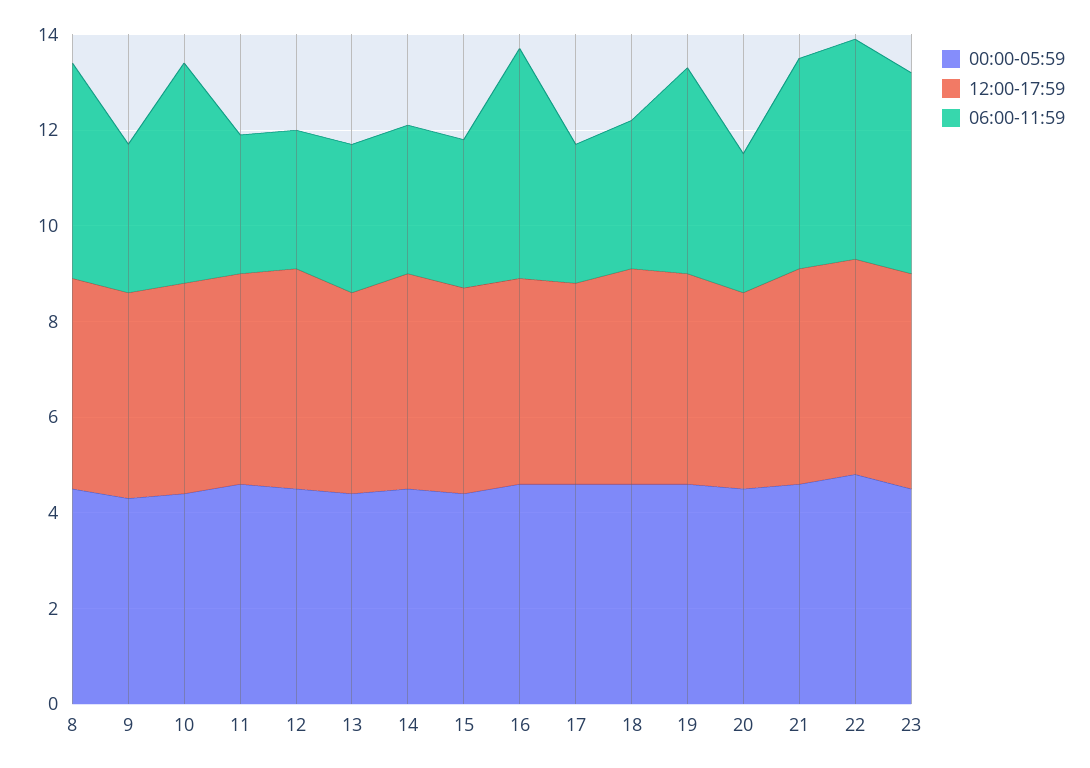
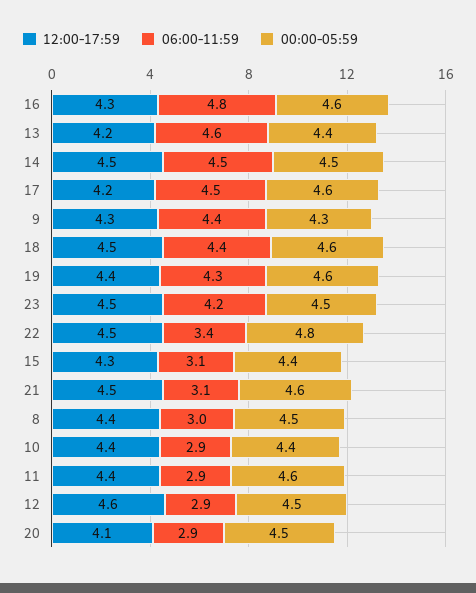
06:00-11:59, 8: 4.5 -> 3
06:00-11:59, 9: 3 -> 4.4
06:00-11:59, 10: 4.5 -> 2.9
06:00-11:59, 13: 3 -> 4.6
06:00-11:59, 14: 3 -> 4.5
06:00-11:59, 17: 3 -> 4.5
06:00-11:59, 18: 3 -> 4.4
06:00-11:59, 21: 4.5 -> 3.1
06:00-11:59, 22: 4.5 -> 3.4

